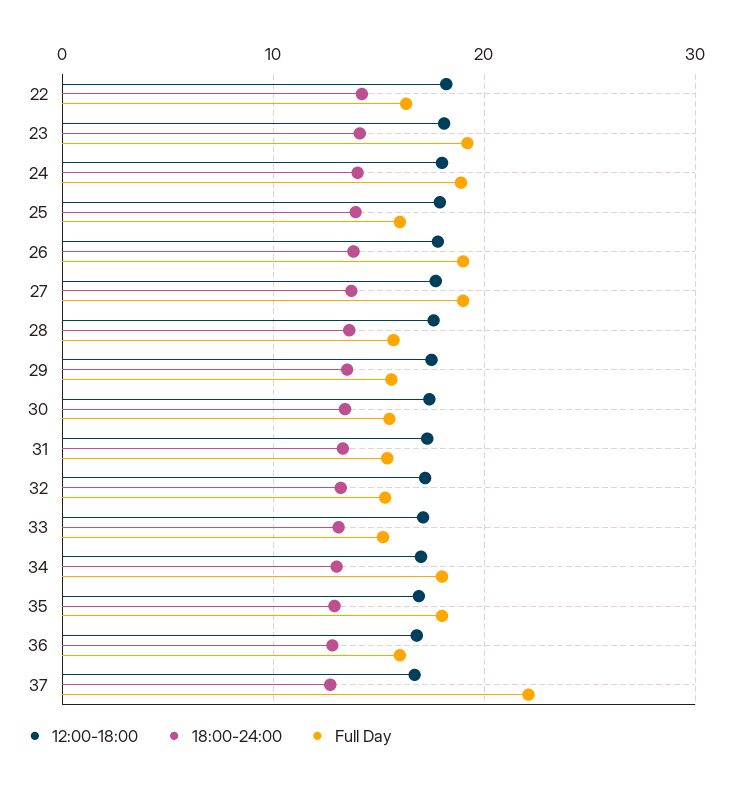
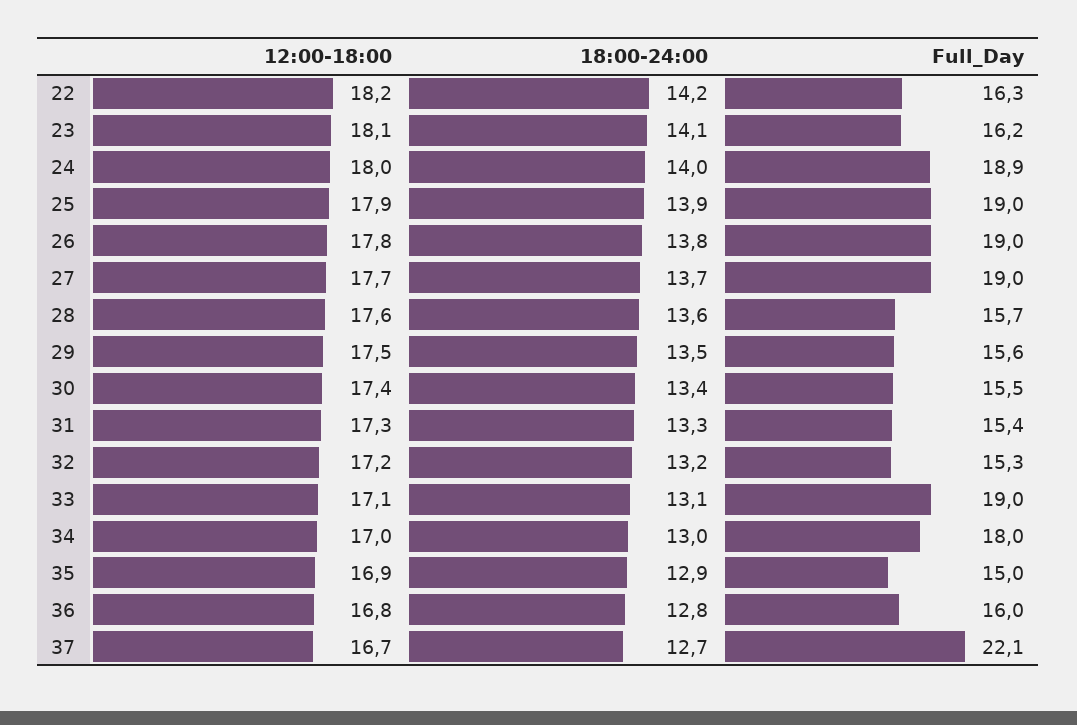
Full Day, 23: 19 -> 16.2
Full Day, 25: 16 -> 19
Full Day, 33: 15 -> 19
Full Day, 35: 18 -> 15

